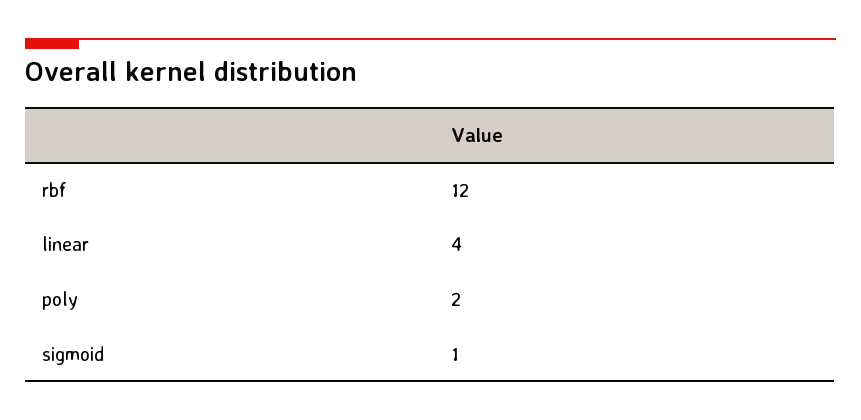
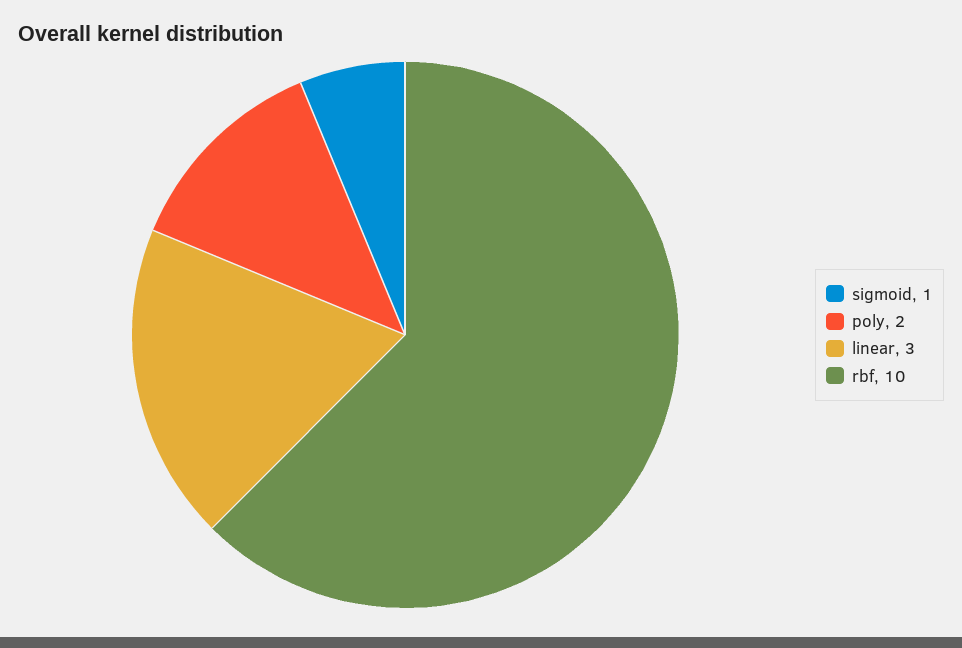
rbf: 12 -> 10
linear: 4 -> 3

